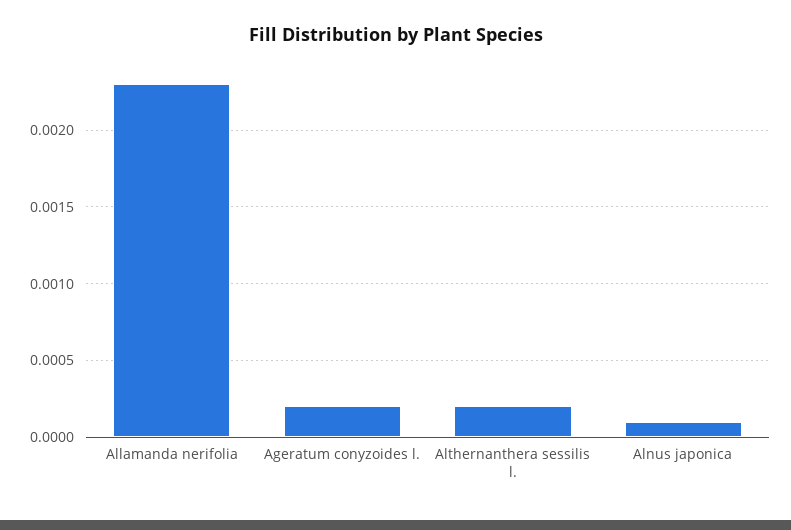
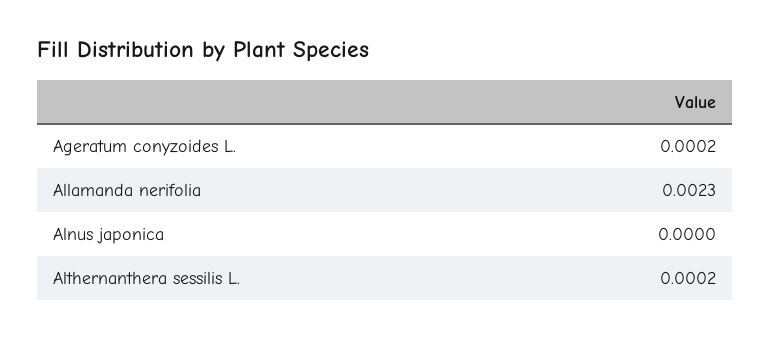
Alnus japonica: 0.0001 -> 0

